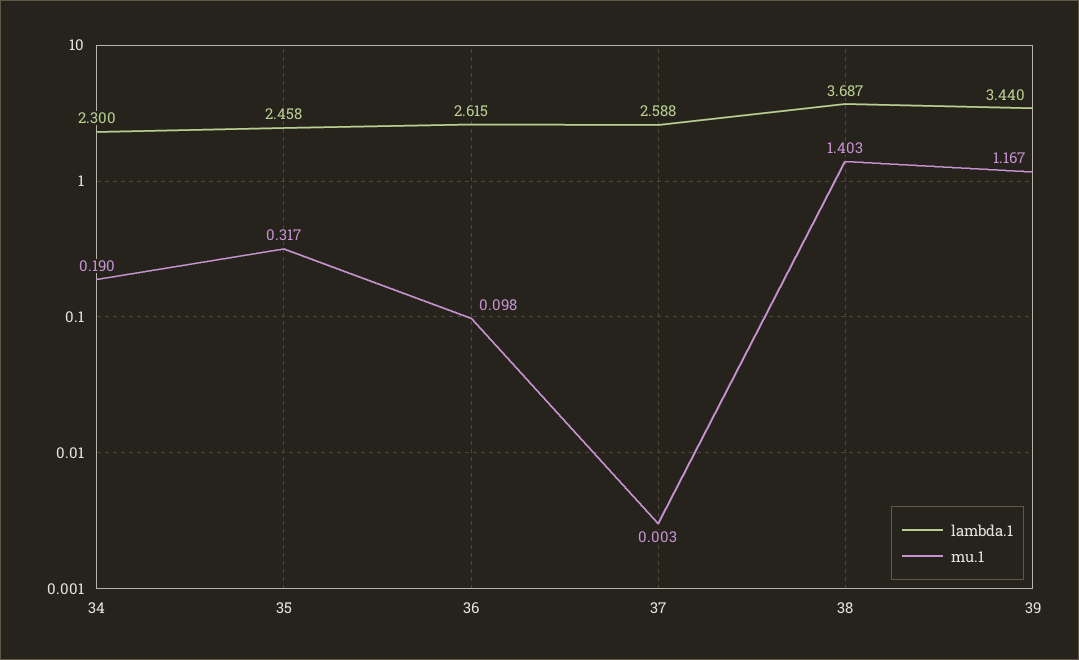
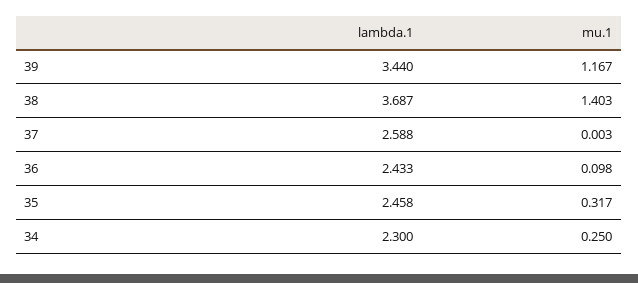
mu.1, 34: 0.19 -> 0.25
lambda.1, 36: 2.615 -> 2.433

